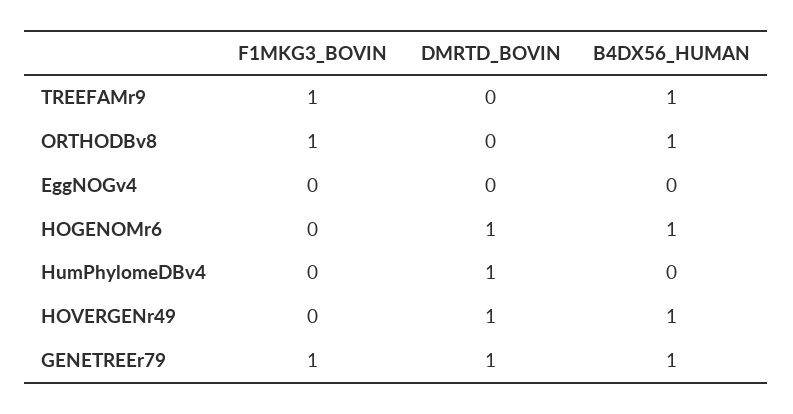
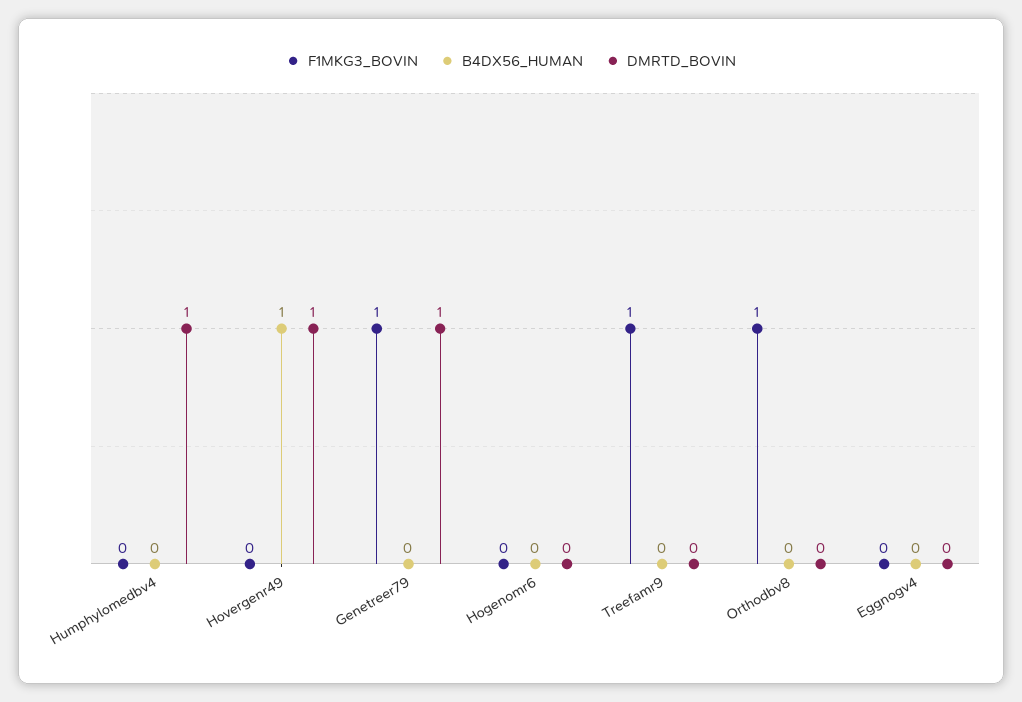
B4DX56_HUMAN, TREEFAMr9: 1 -> 0
B4DX56_HUMAN, ORTHODBv8: 1 -> 0
DMRTD_BOVIN, HOGENOMr6: 1 -> 0
B4DX56_HUMAN, HOGENOMr6: 1 -> 0
B4DX56_HUMAN, GENETREEr79: 1 -> 0

